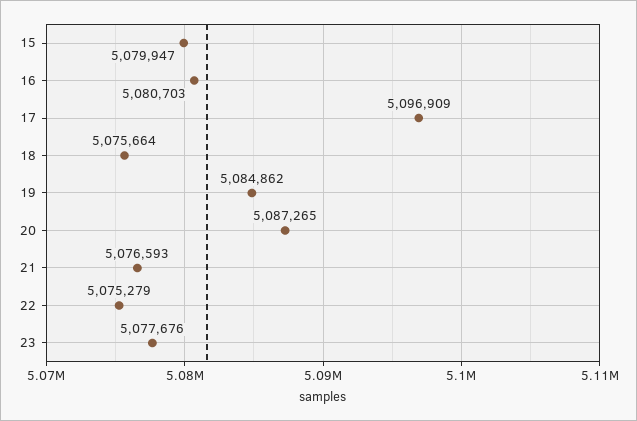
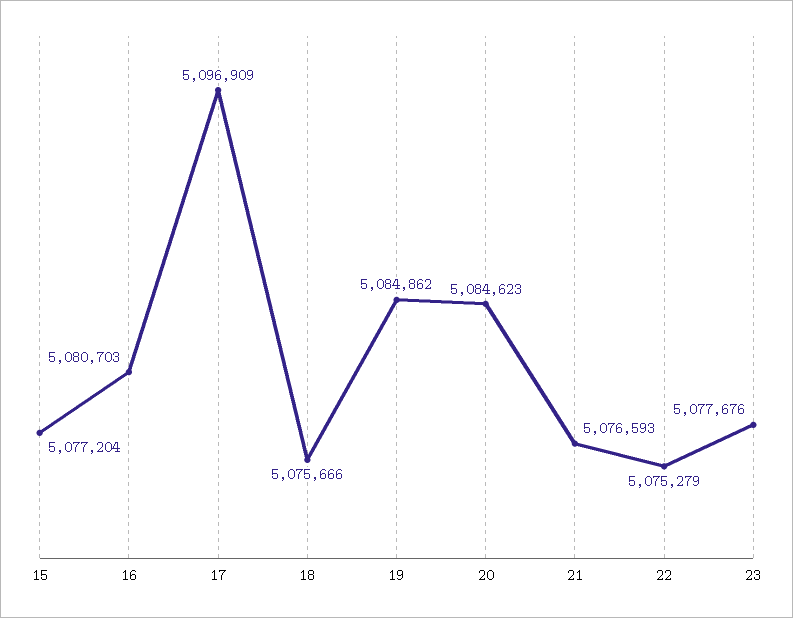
15: 5079947 -> 5077204
18: 5075664 -> 5075666
20: 5087265 -> 5084623

